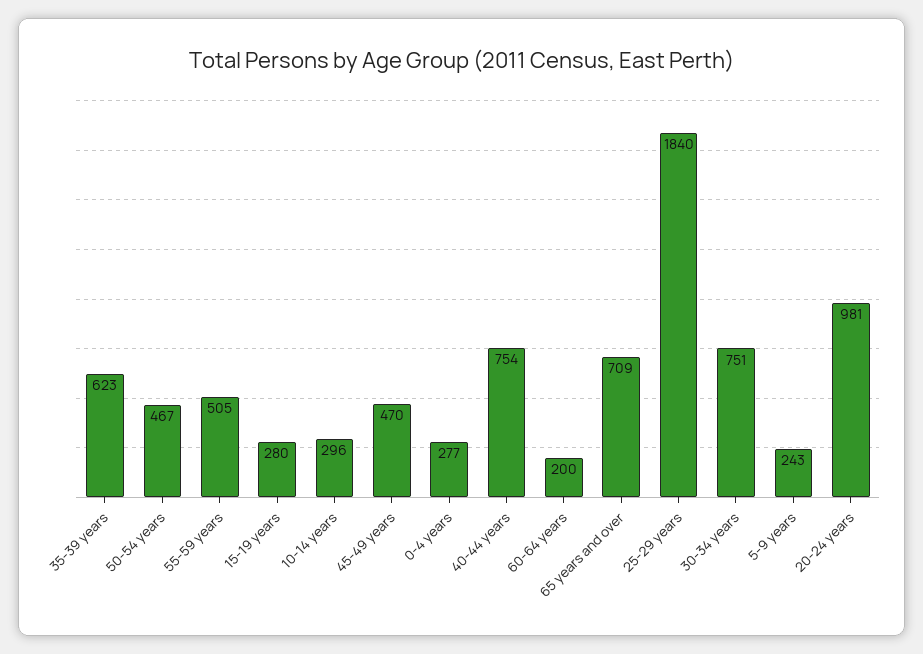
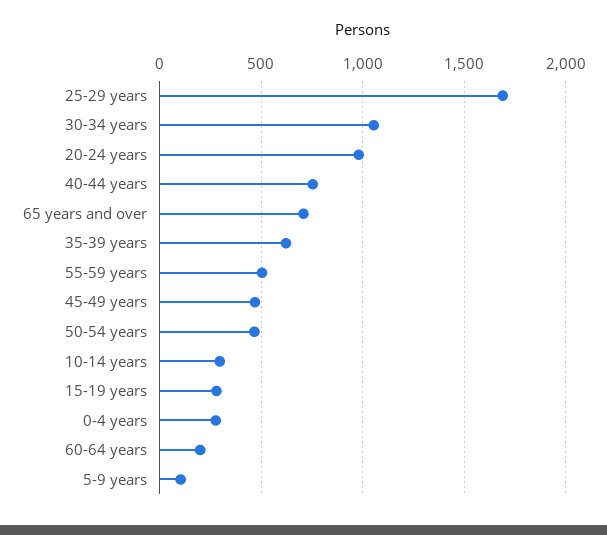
25-29 years: 1840 -> 1700
30-34 years: 751 -> 1050
5-9 years: 243 -> 100

